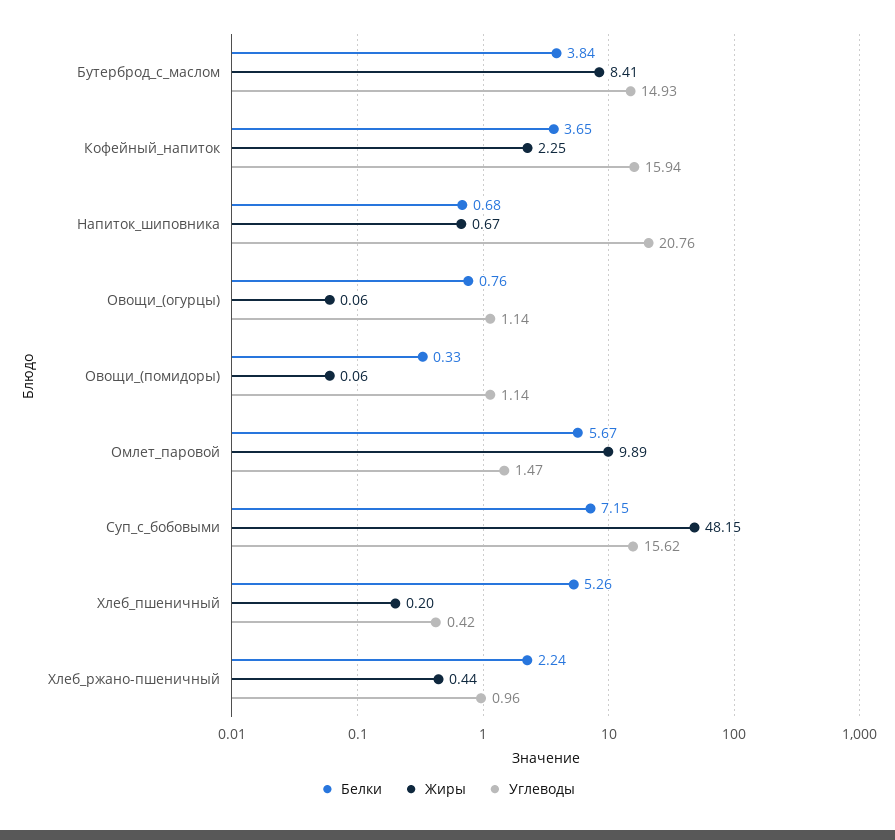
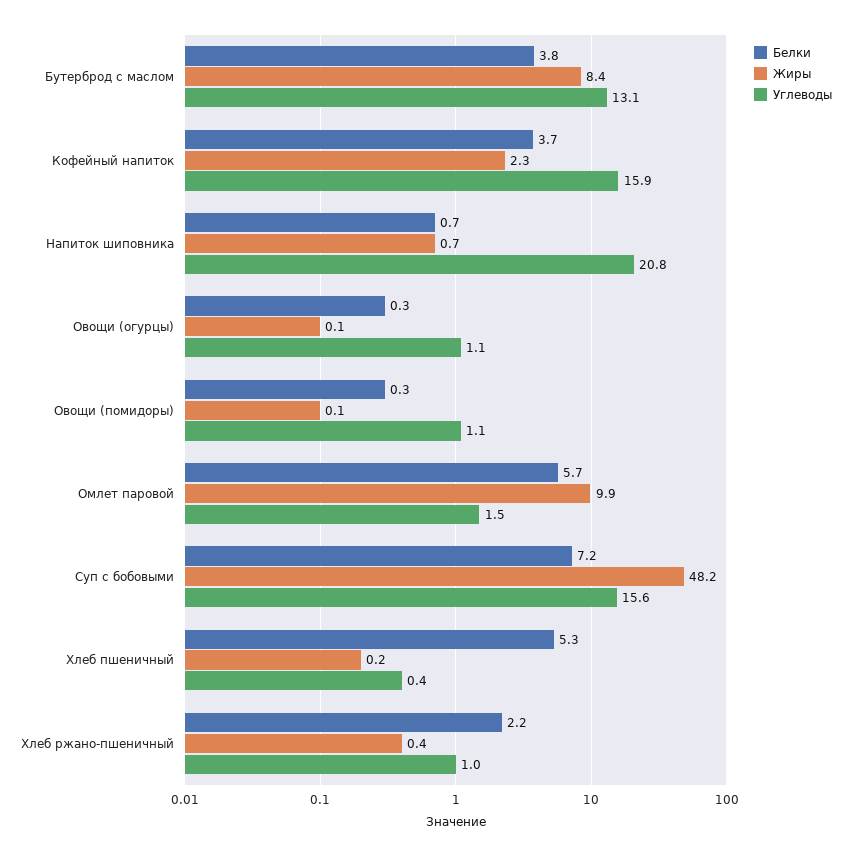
Углеводы, Бутерброд_с_маслом: 14.93 -> 13.1
Белки, Овощи_(огурцы): 0.76 -> 0.3

